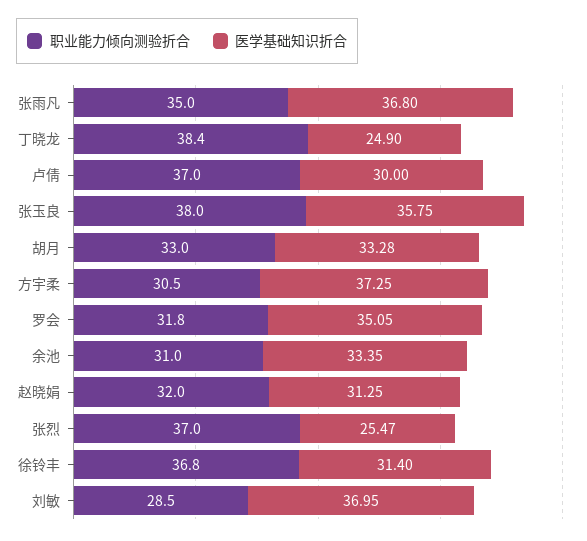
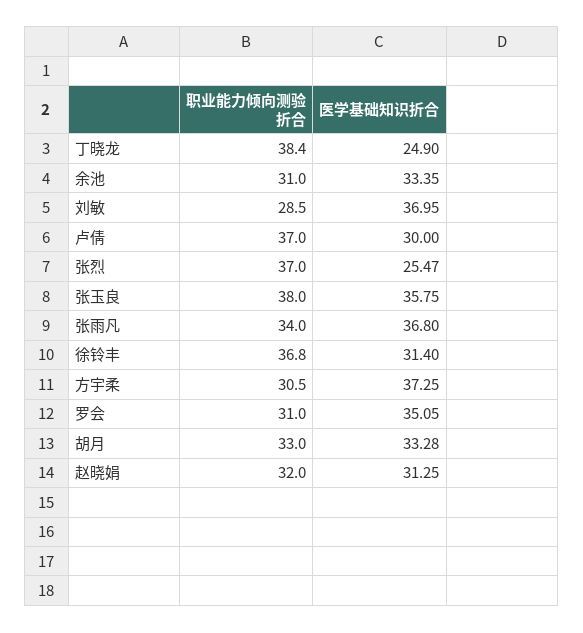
职业能力倾向测验折合, 张雨凡: 35 -> 34
职业能力倾向测验折合, 罗会: 31.8 -> 31

